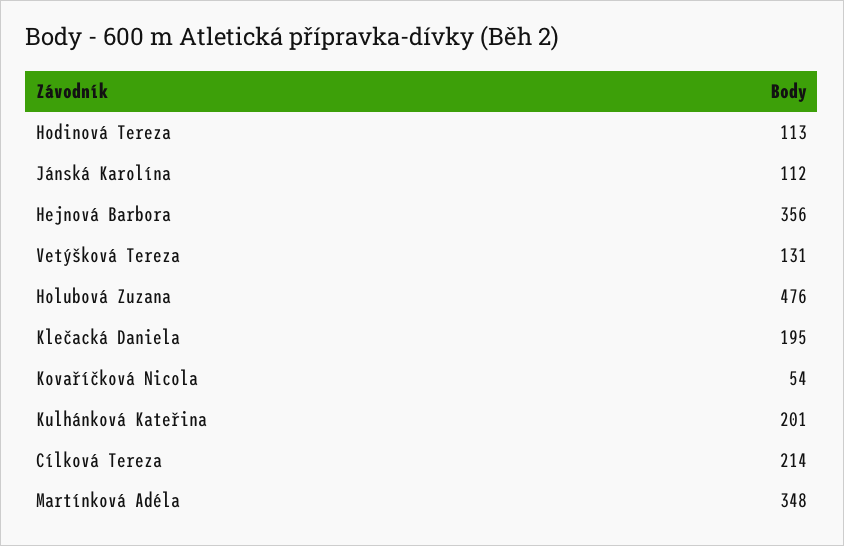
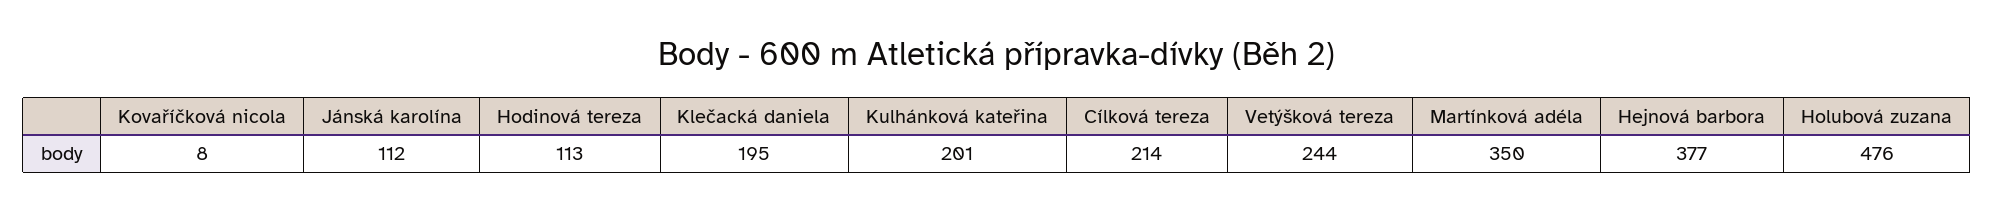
Hejnová Barbora: 356 -> 377
Vetýšková Tereza: 131 -> 244
Kovaříčková Nicola: 54 -> 8
Martínková Adéla: 348 -> 350

